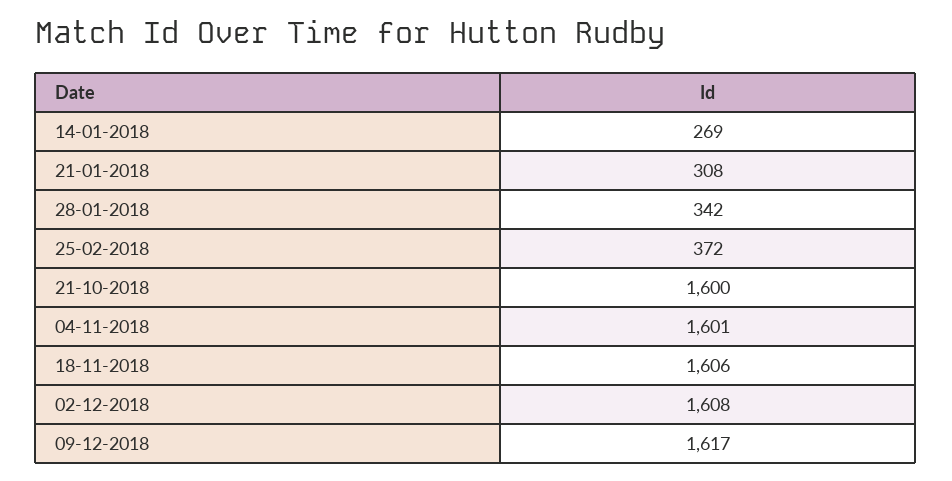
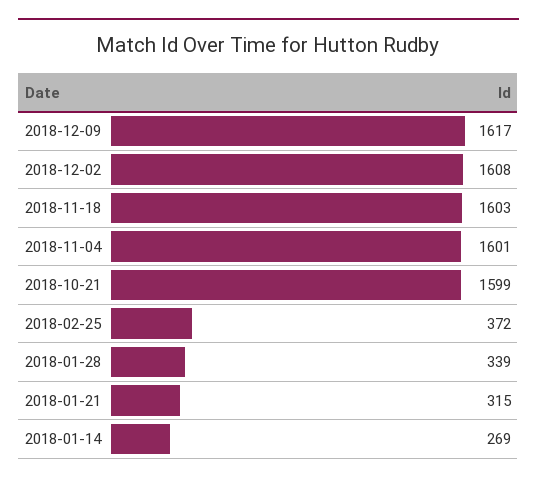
21-01-2018: 308 -> 315
28-01-2018: 342 -> 339
21-10-2018: 1600 -> 1599
18-11-2018: 1606 -> 1603

